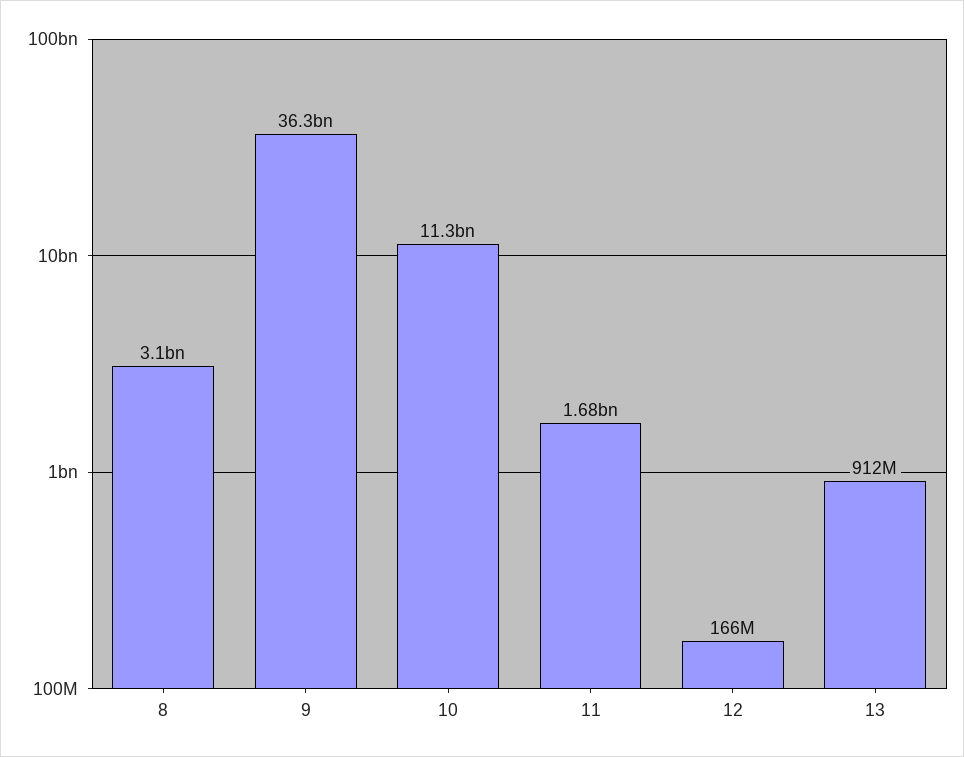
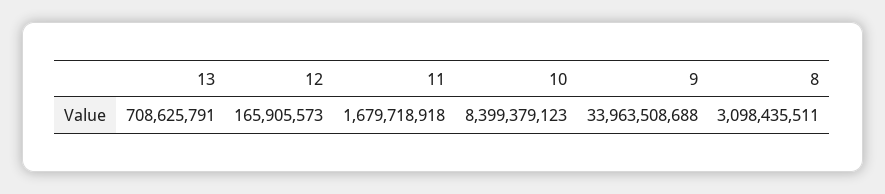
9: 36300000000 -> 33963508688
10: 11300000000 -> 8399379123
13: 912000000 -> 708625791

